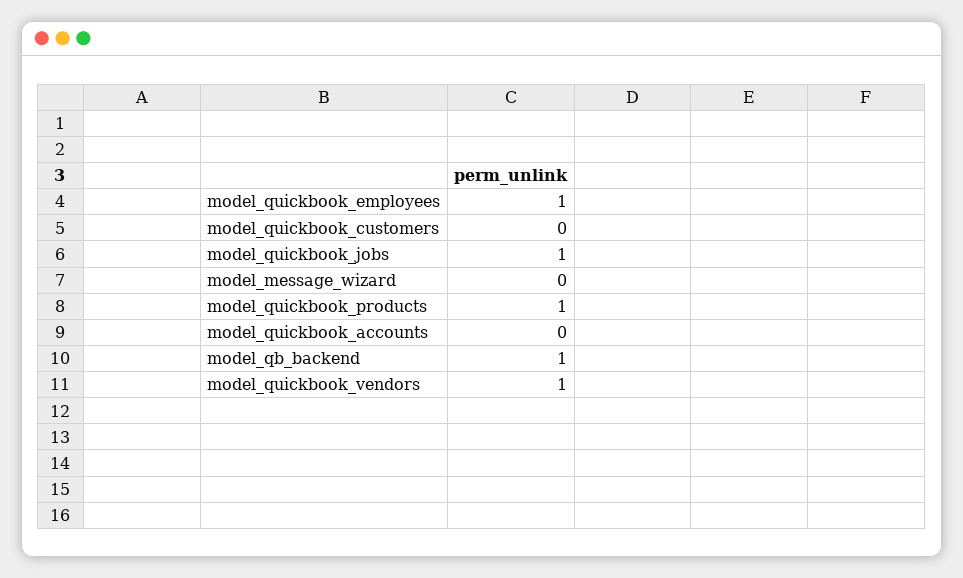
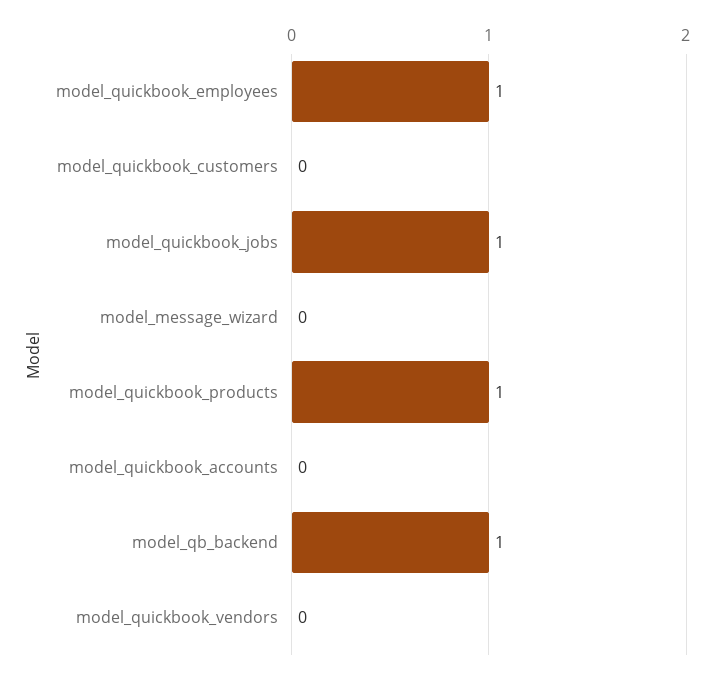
model_quickbook_vendors: 1 -> 0

